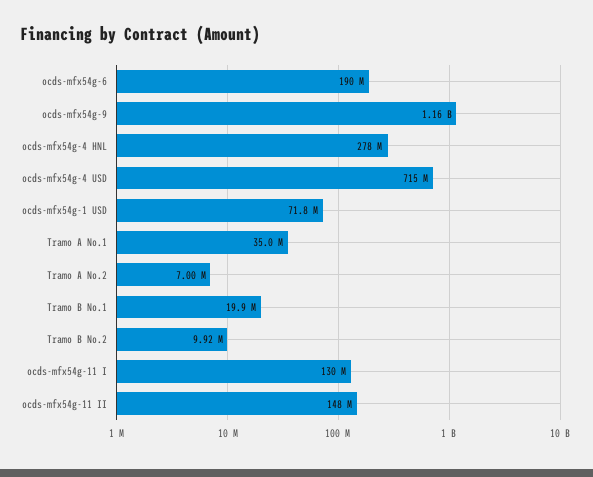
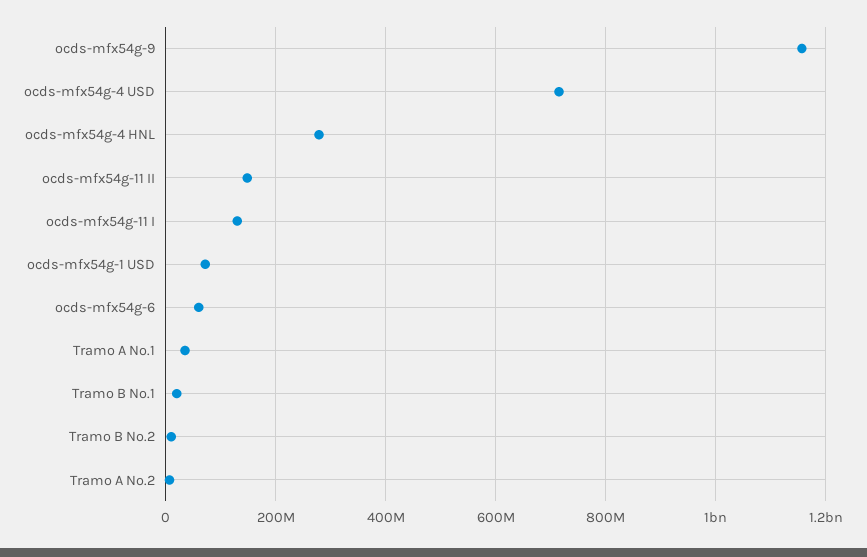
ocds-mfx54g-6: 190000000 -> 60000000

